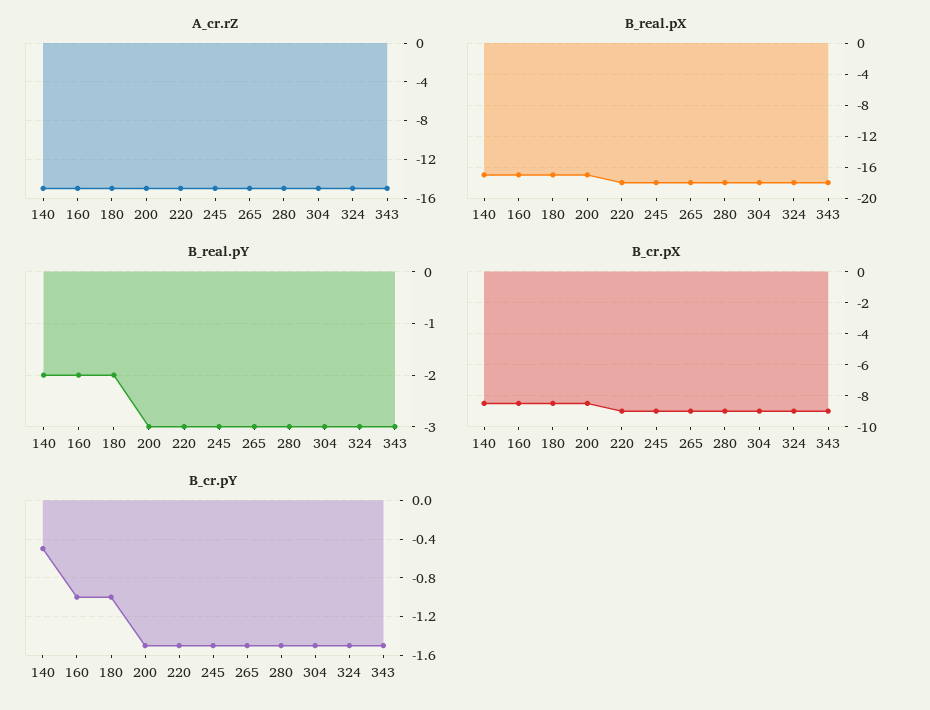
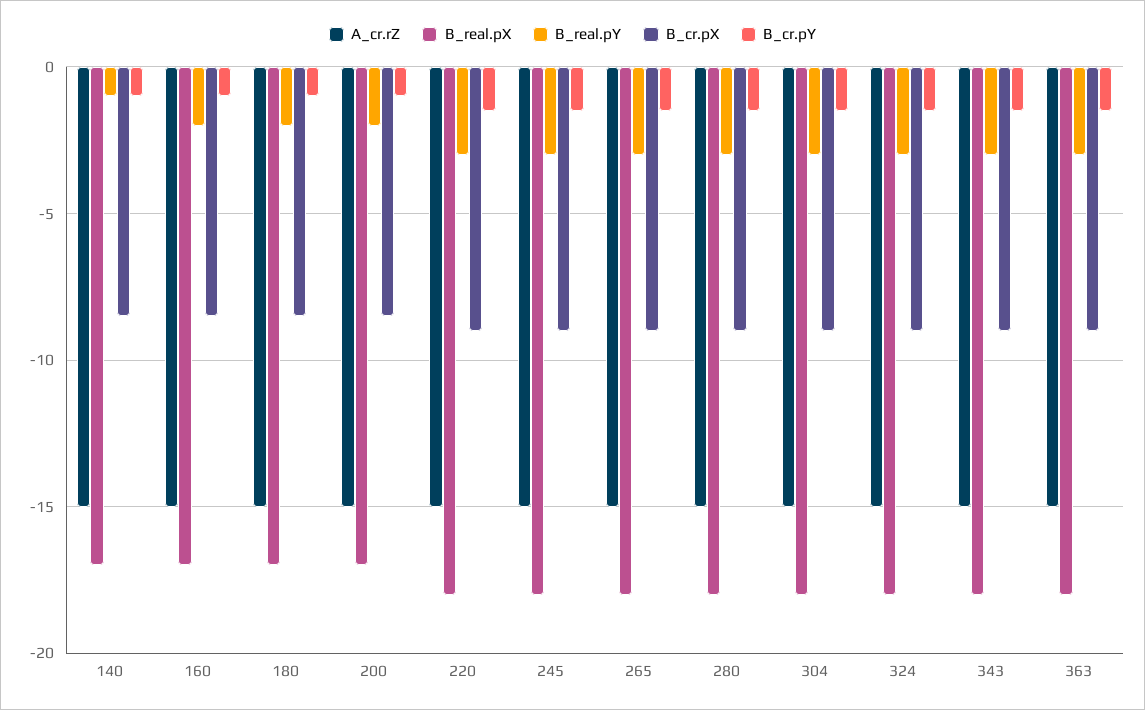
B_real.pY, 140: -2 -> -1
B_real.pY, 200: -3 -> -2
B_cr.pY, 140: -0.5 -> -1
B_cr.pY, 200: -1.5 -> -1
A_cr.rZ, 363: none -> -15
B_real.pX, 363: none -> -18
B_real.pY, 363: none -> -3
B_cr.pX, 363: none -> -9
B_cr.pY, 363: none -> -1.5

